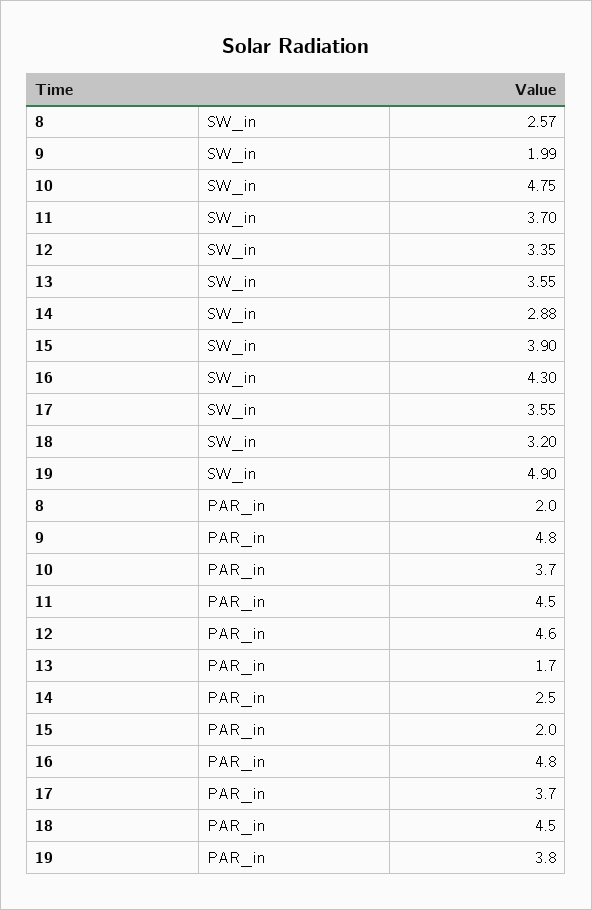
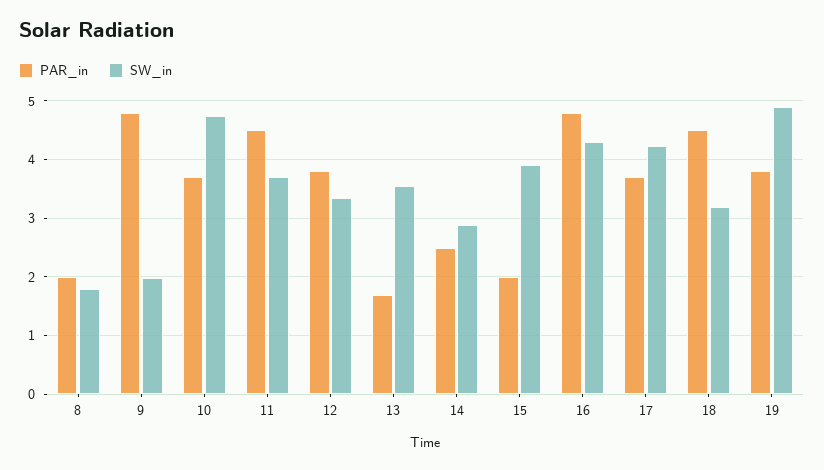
SW_in, 8: 2.57 -> 1.8
SW_in, 17: 3.55 -> 4.2
PAR_in, 12: 4.6 -> 3.8

